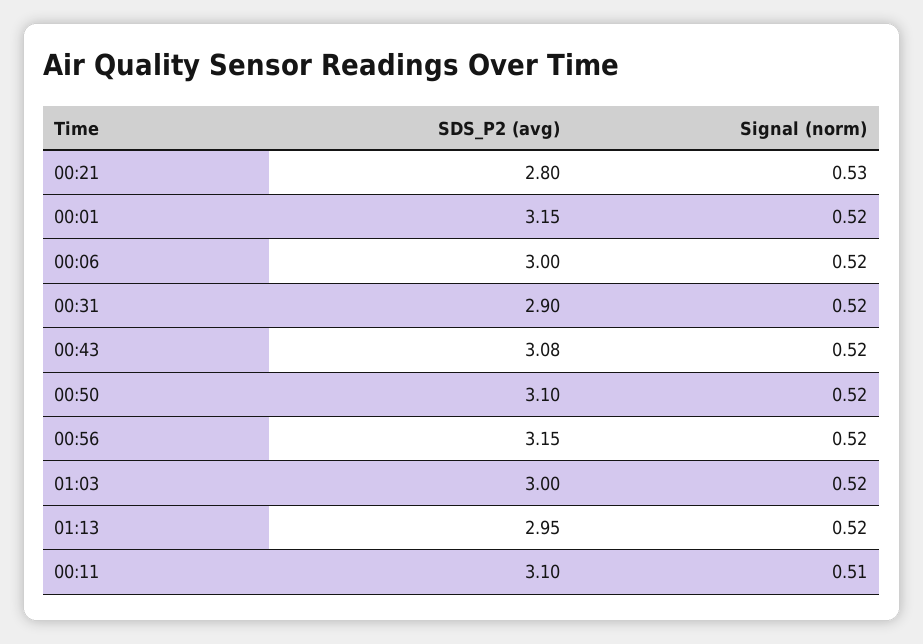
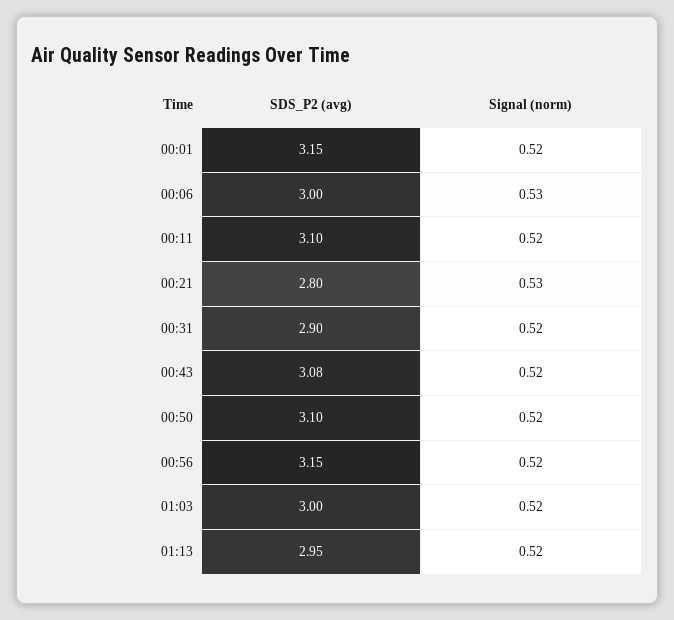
Signal (norm), 00:06: 0.52 -> 0.53
Signal (norm), 00:11: 0.51 -> 0.52

